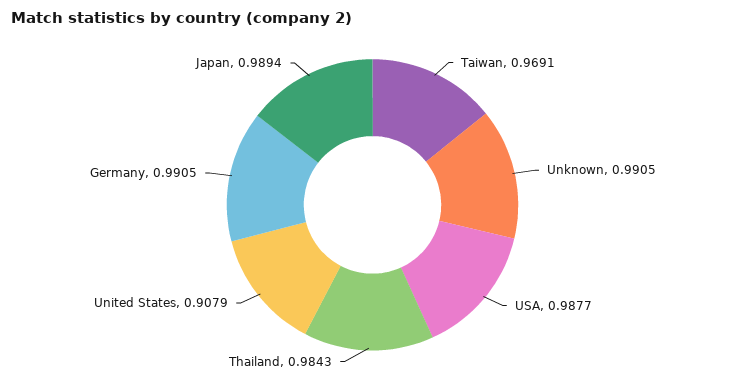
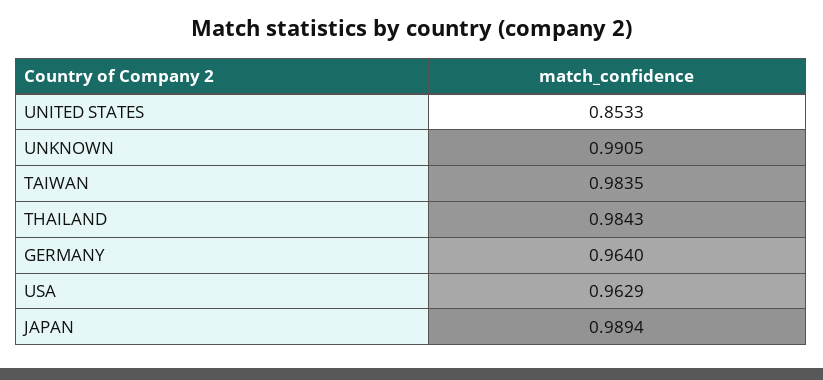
Taiwan: 0.9691 -> 0.9835
USA: 0.9877 -> 0.9629
United States: 0.9079 -> 0.8533
Germany: 0.9905 -> 0.964

